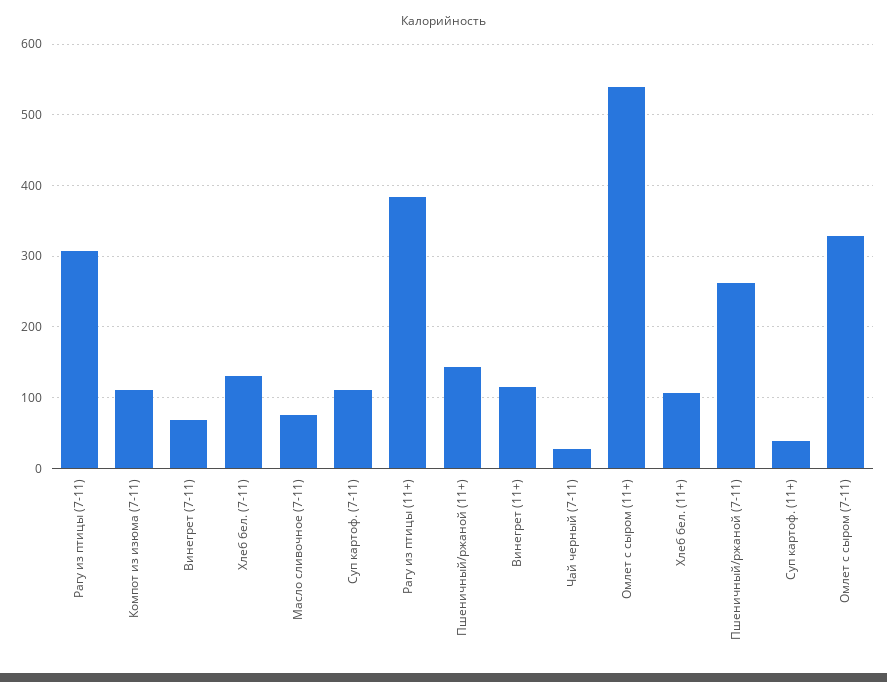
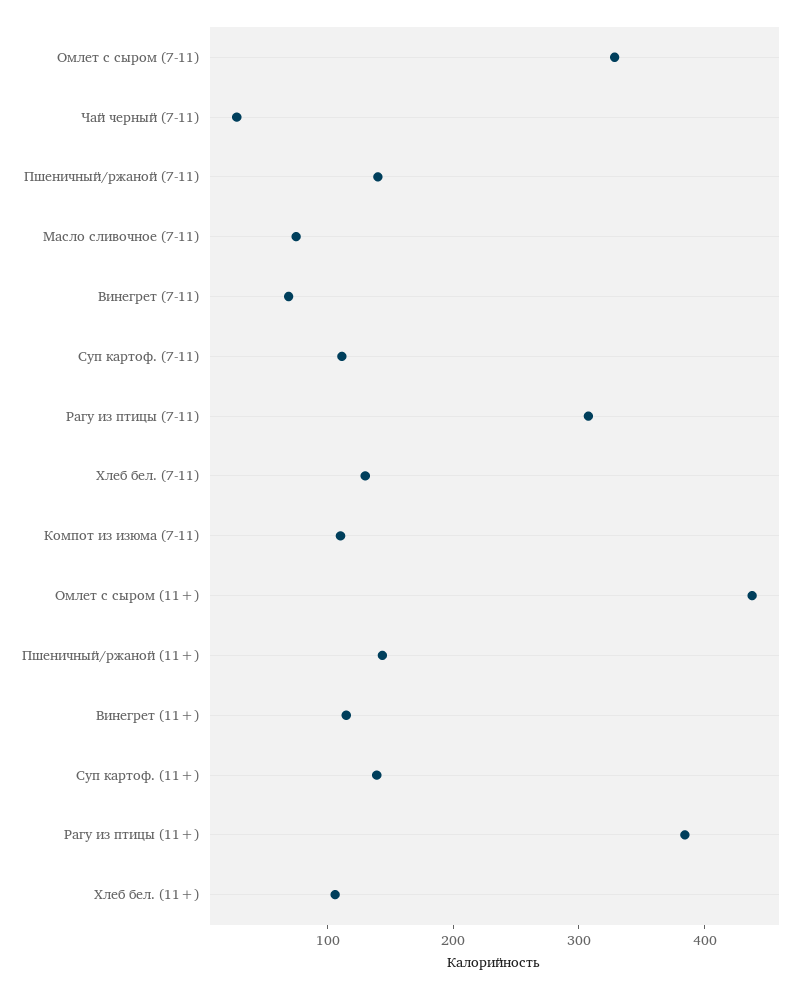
Омлет с сыром (11+): 540 -> 440
Пшеничный/ржаной (7-11): 260 -> 140
Суп картоф. (11+): 40 -> 140

